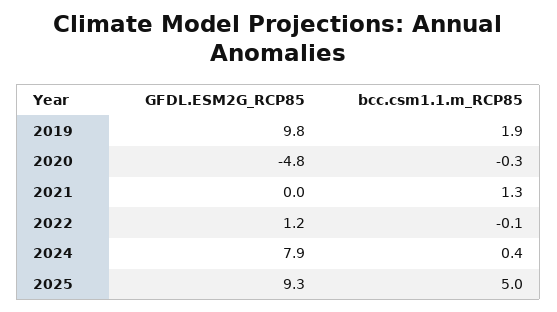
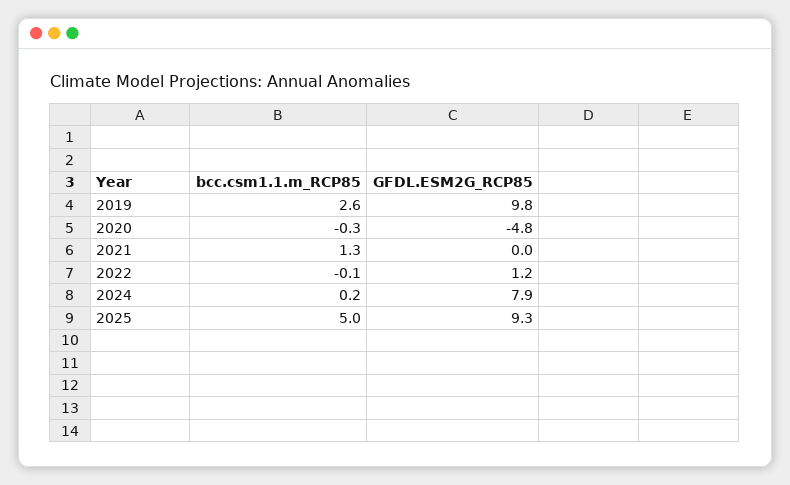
bcc.csm1.1.m_RCP85, 2019: 1.9 -> 2.6
bcc.csm1.1.m_RCP85, 2024: 0.4 -> 0.2

